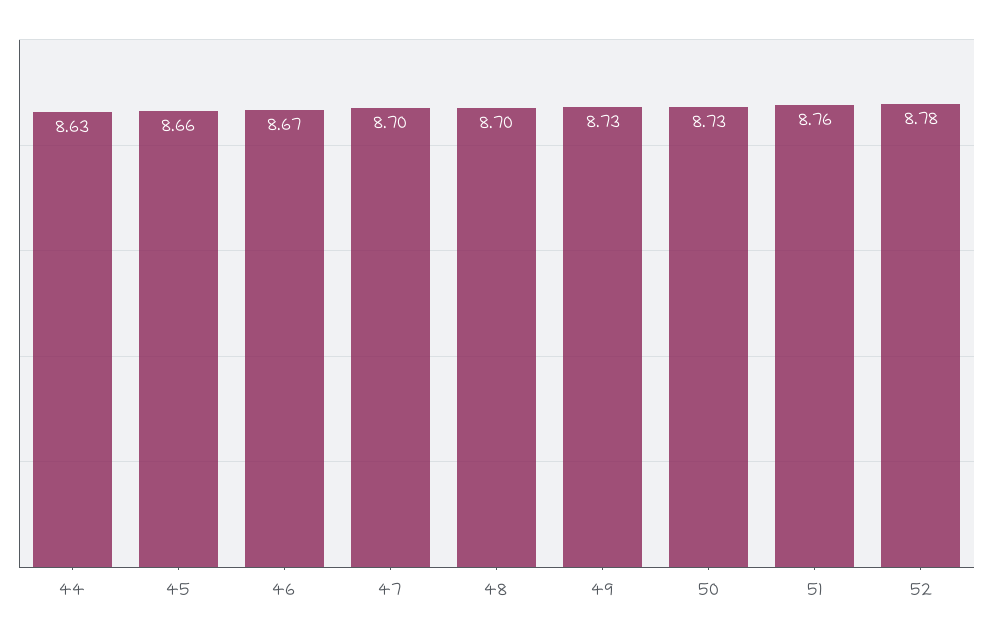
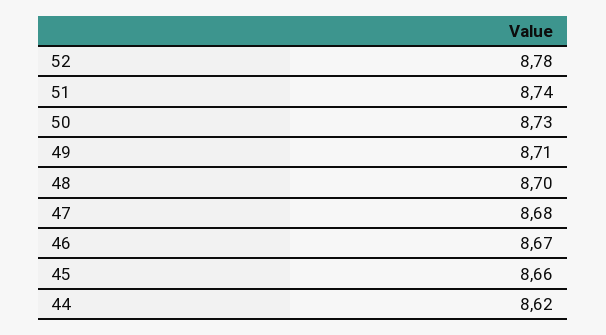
44: 8.63 -> 8.62
47: 8.7 -> 8.68
49: 8.73 -> 8.71
51: 8.76 -> 8.74

